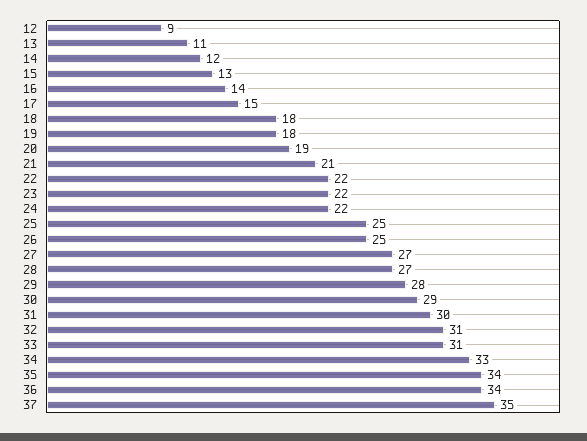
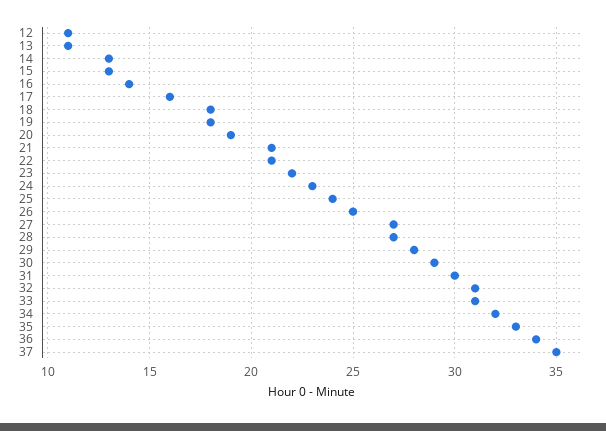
12: 9 -> 11
14: 12 -> 13
17: 15 -> 16
22: 22 -> 21
24: 22 -> 23
25: 25 -> 24
34: 33 -> 32
35: 34 -> 33

